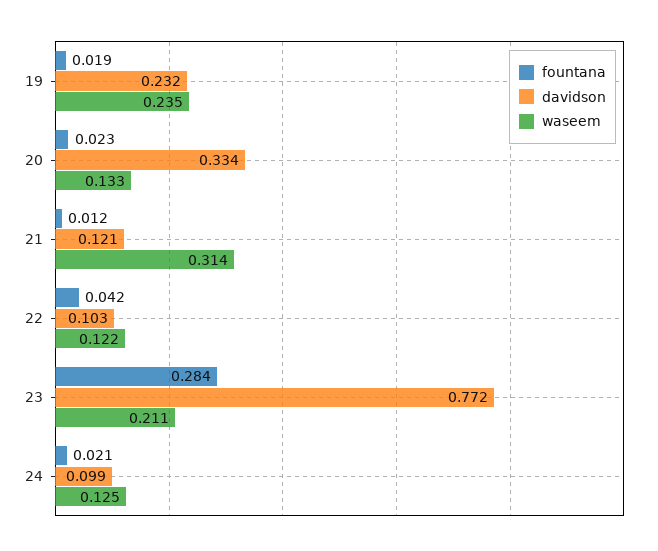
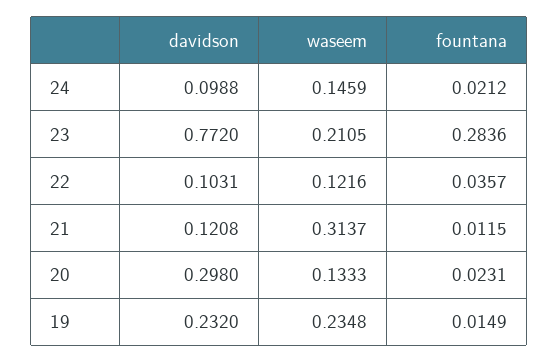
fountana, 19: 0.019 -> 0.0149
davidson, 20: 0.334 -> 0.298
fountana, 22: 0.042 -> 0.0357
waseem, 24: 0.125 -> 0.1459

